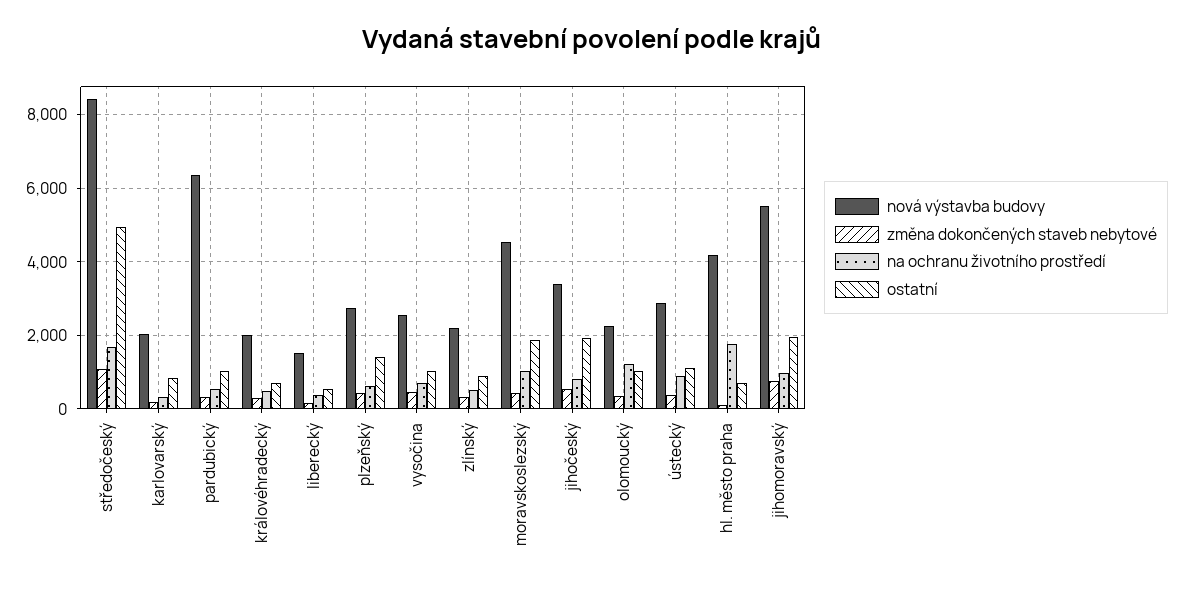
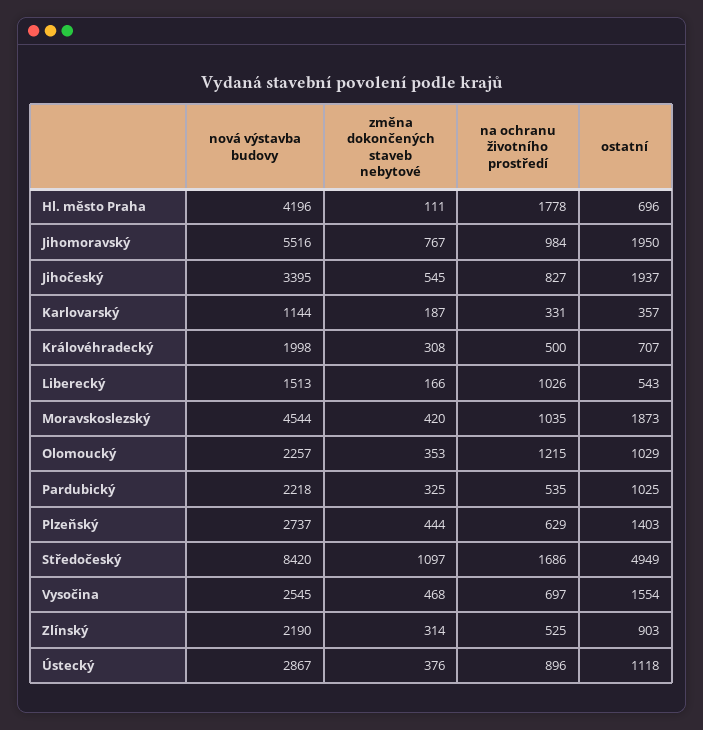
nová výstavba budovy, karlovarský: 2000 -> 1144
ostatní, karlovarský: 800 -> 357
nová výstavba budovy, pardubický: 6400 -> 2218
na ochranu životního prostředí, liberecký: 400 -> 1026
ostatní, vysočina: 1000 -> 1554

